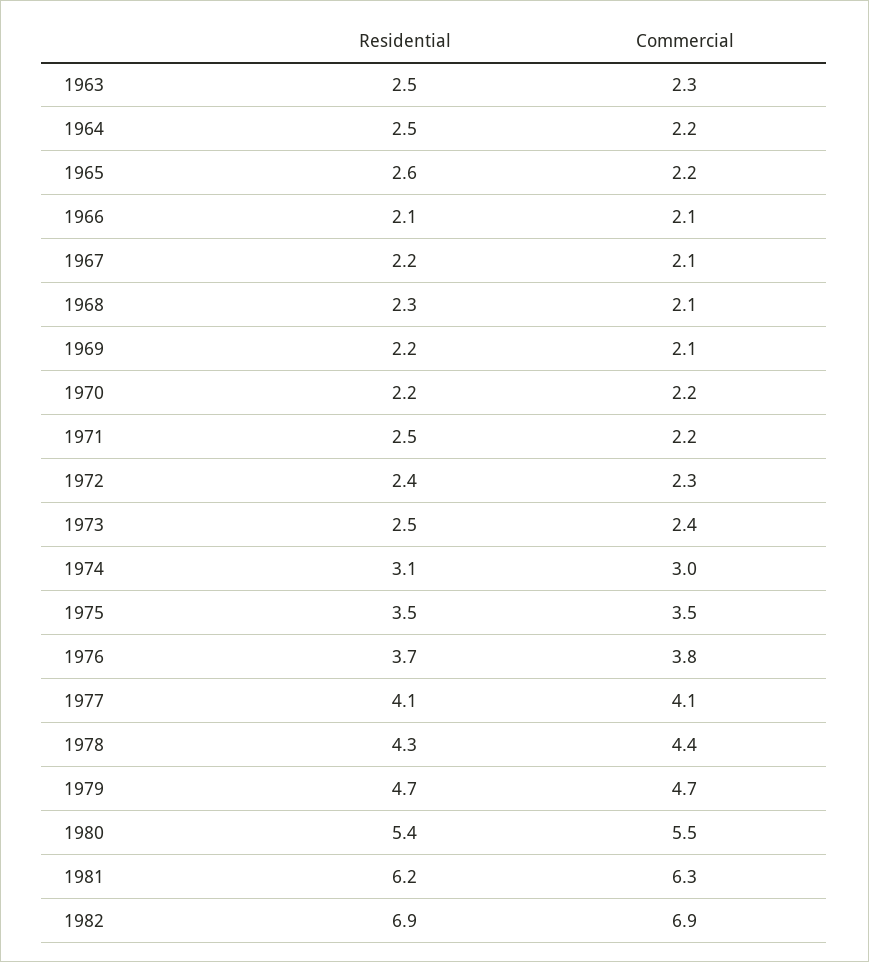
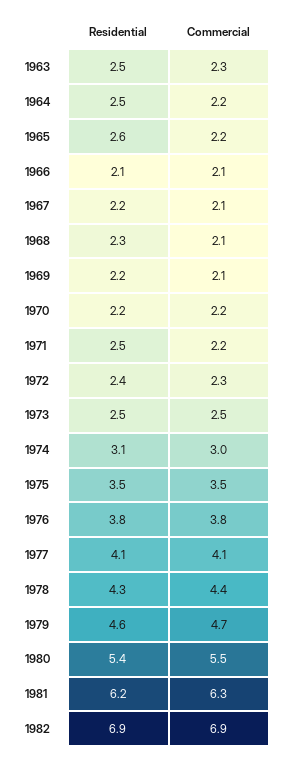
Commercial, 1973: 2.4 -> 2.5
Residential, 1976: 3.7 -> 3.8
Residential, 1979: 4.7 -> 4.6

